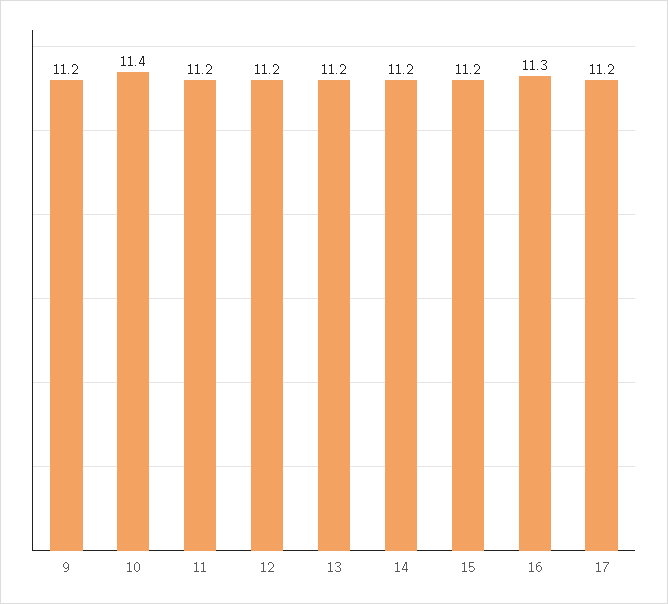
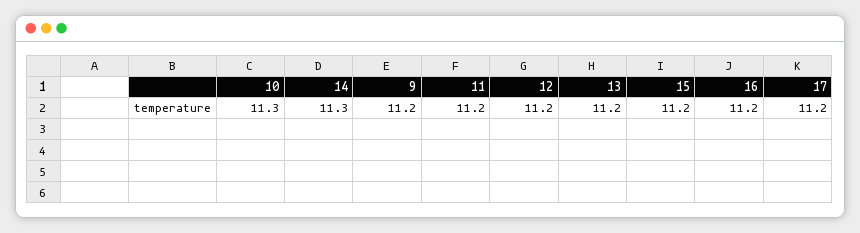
10: 11.4 -> 11.3
14: 11.2 -> 11.3
16: 11.3 -> 11.2

